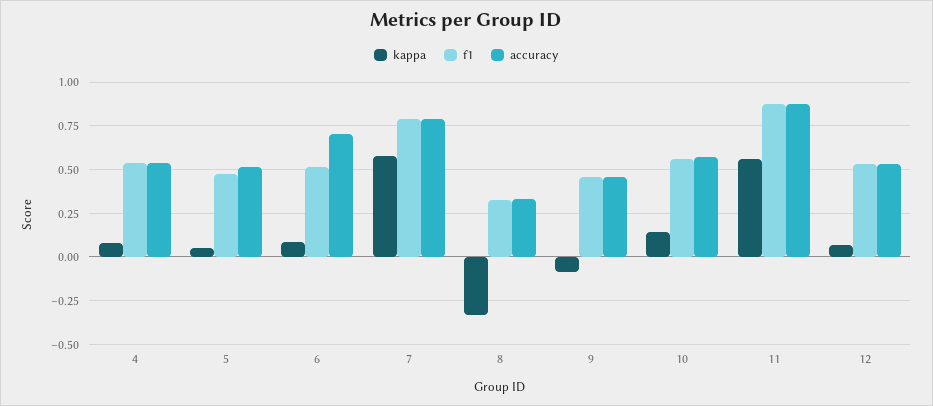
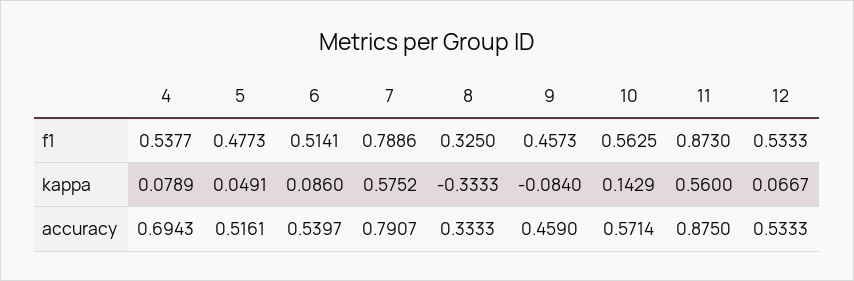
accuracy, 4: 0.55 -> 0.6943
accuracy, 6: 0.7 -> 0.5397

